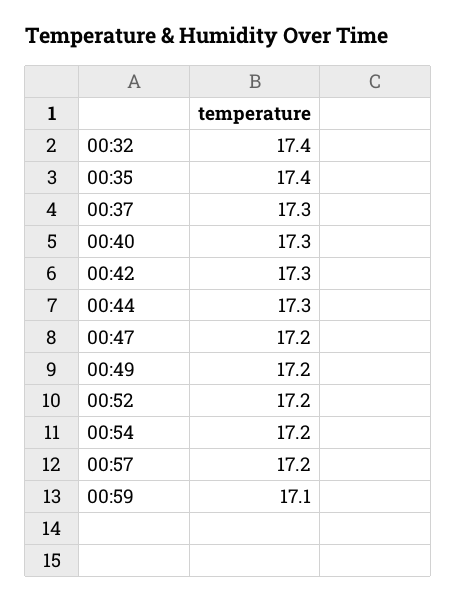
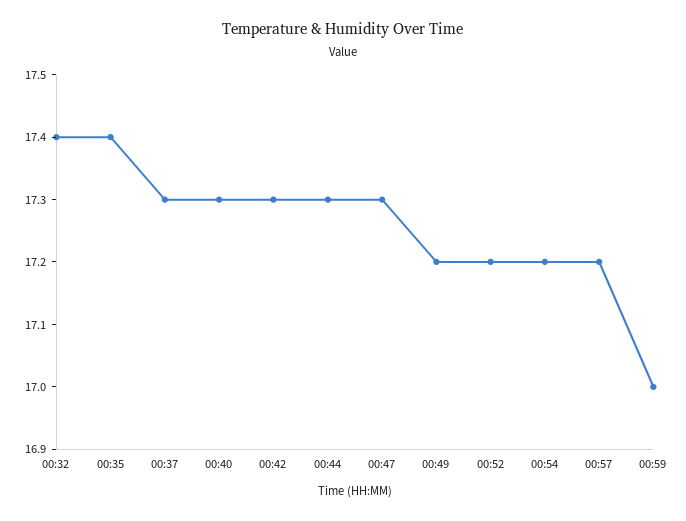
00:47: 17.2 -> 17.3
00:59: 17.1 -> 17

